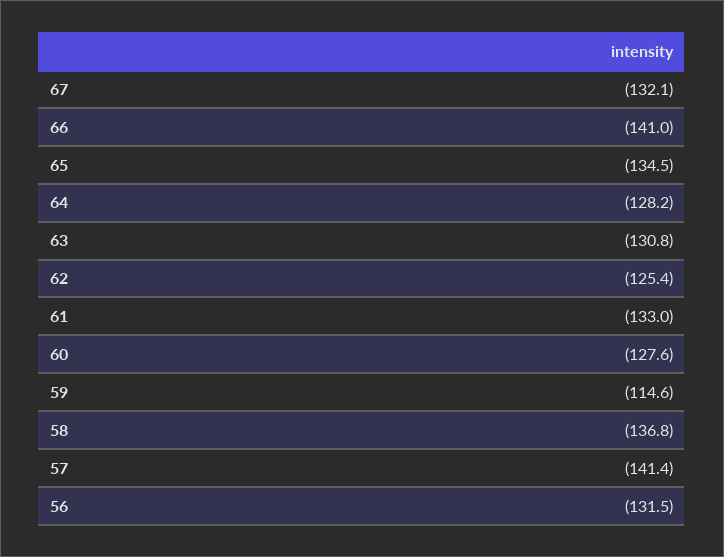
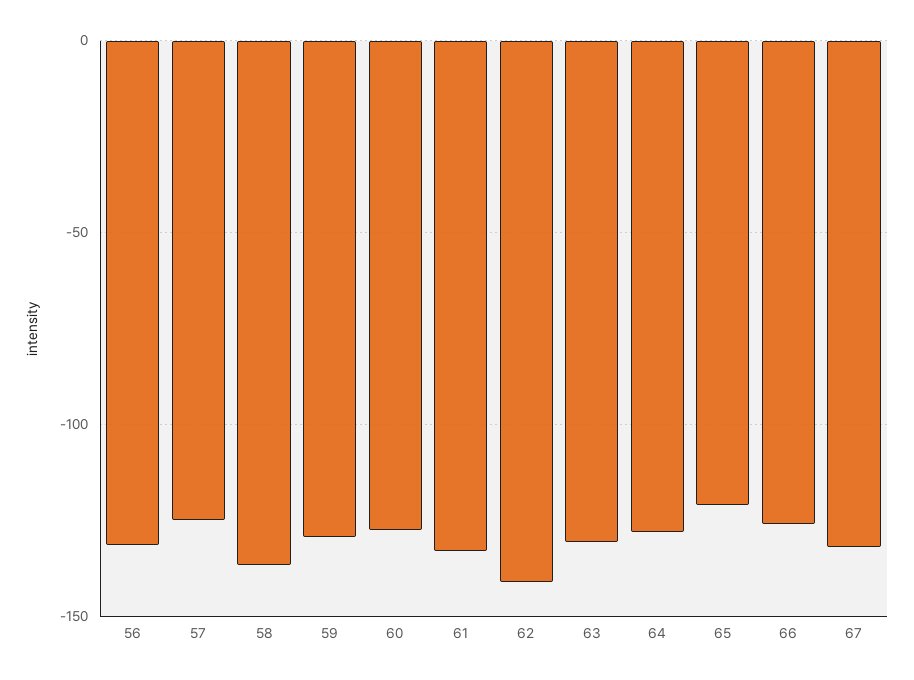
66: -141 -> -125
65: -134.5 -> -120
62: -125.4 -> -140
59: -114.6 -> -130
57: -141.4 -> -125

